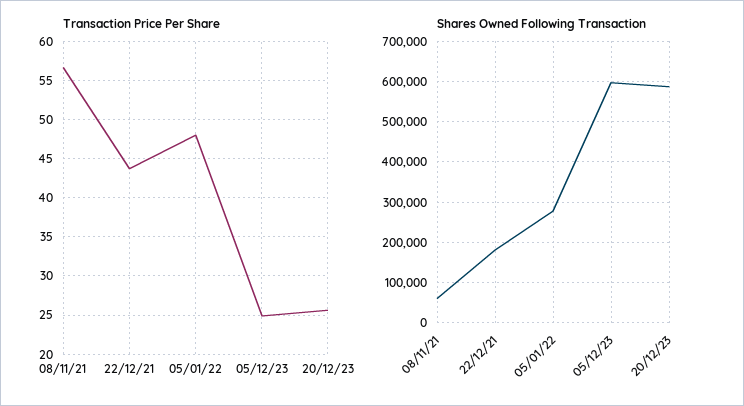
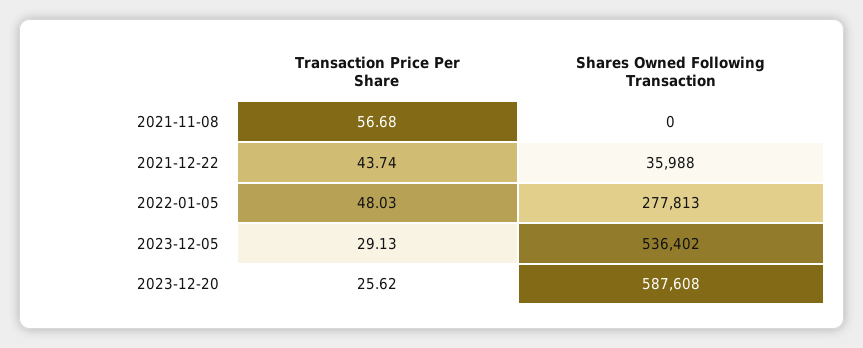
Transaction Price Per Share, 05/12/23: 25 -> 29.13
Shares Owned Following Transaction, 08/11/21: 60000 -> 0
Shares Owned Following Transaction, 22/12/21: 180000 -> 35988
Shares Owned Following Transaction, 05/12/23: 600000 -> 536402

